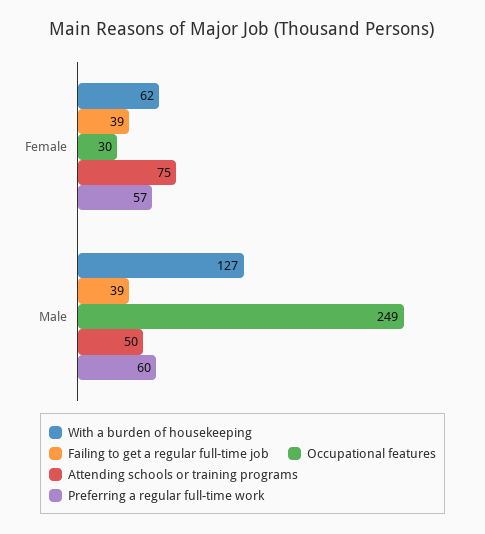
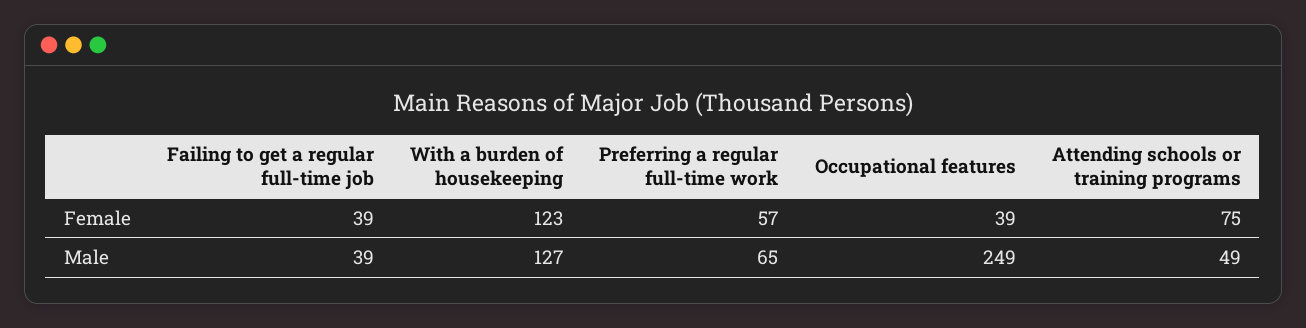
With a burden of housekeeping, Female: 62 -> 123
Occupational features, Female: 30 -> 39
Attending schools or training programs, Male: 50 -> 49
Preferring a regular full-time work, Male: 60 -> 65

